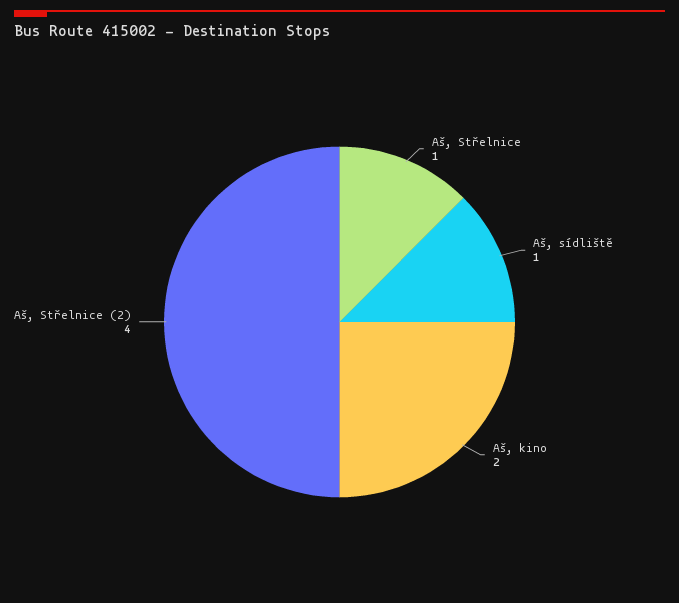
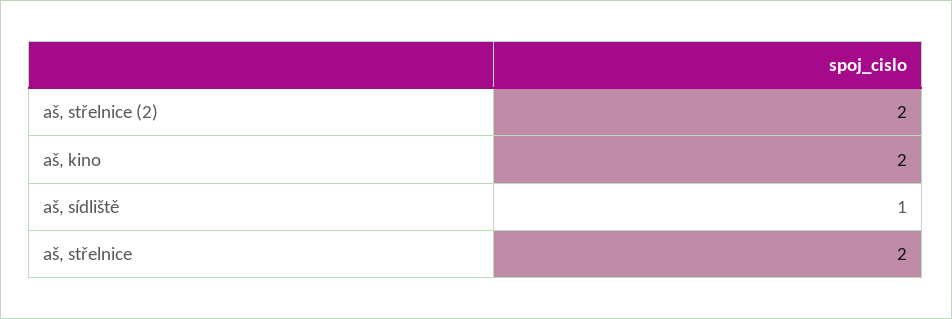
Aš, Střelnice: 1 -> 2
Aš, Střelnice (2): 4 -> 2

